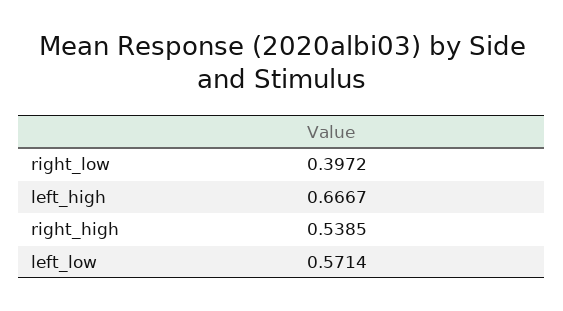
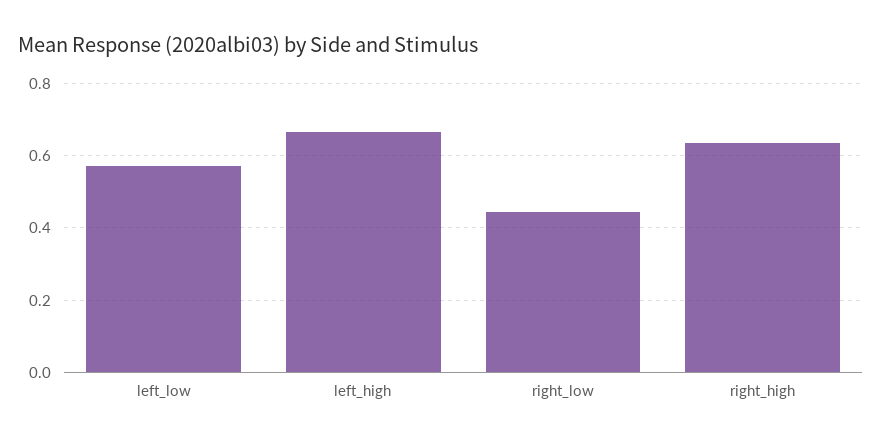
right_low: 0.3972 -> 0.44
right_high: 0.5385 -> 0.64

